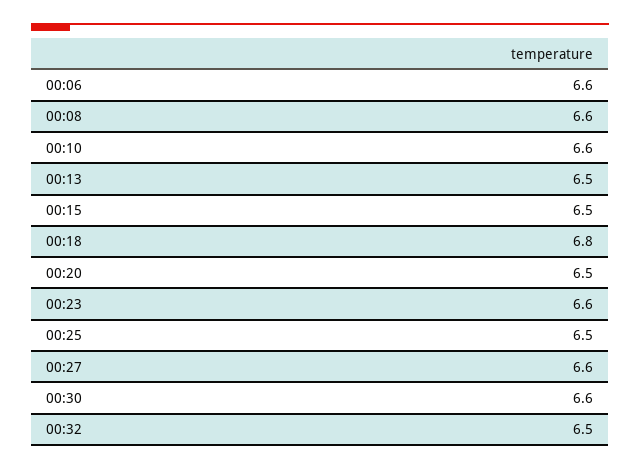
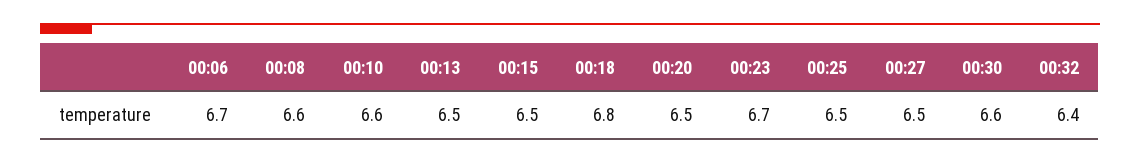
00:06: 6.6 -> 6.7
00:23: 6.6 -> 6.7
00:27: 6.6 -> 6.5
00:32: 6.5 -> 6.4

